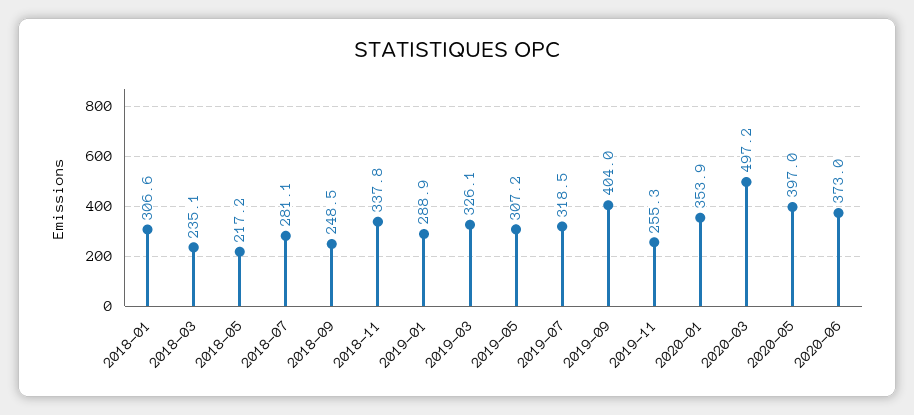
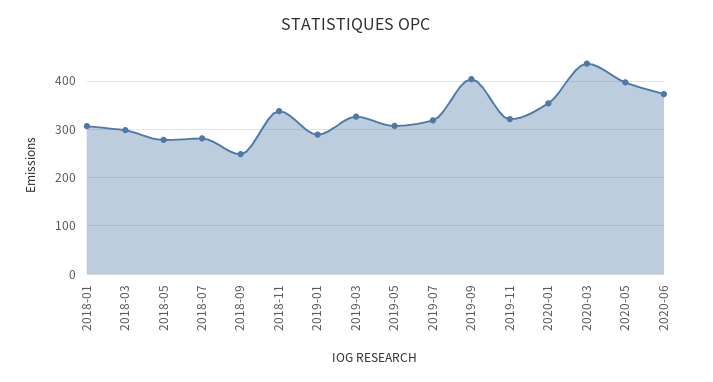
2018-03: 235.1 -> 300
2018-05: 217.2 -> 280
2019-11: 255.3 -> 320
2020-03: 497.2 -> 440

